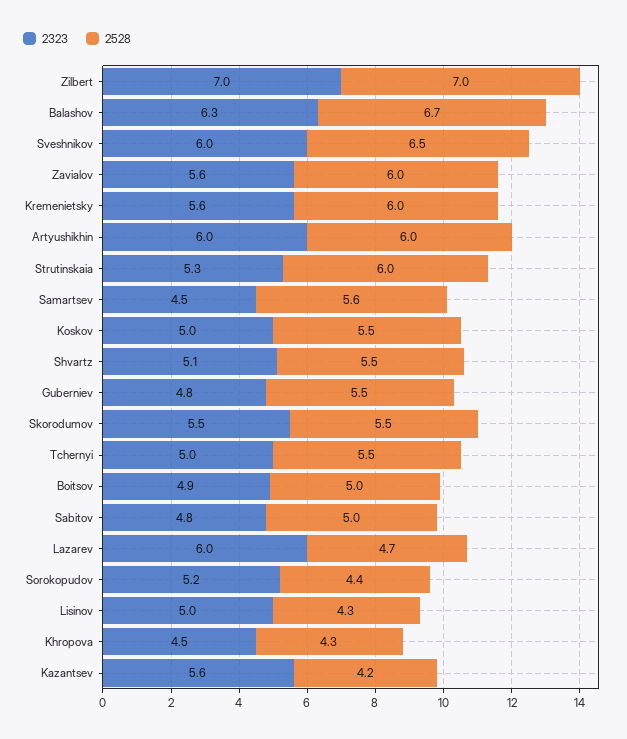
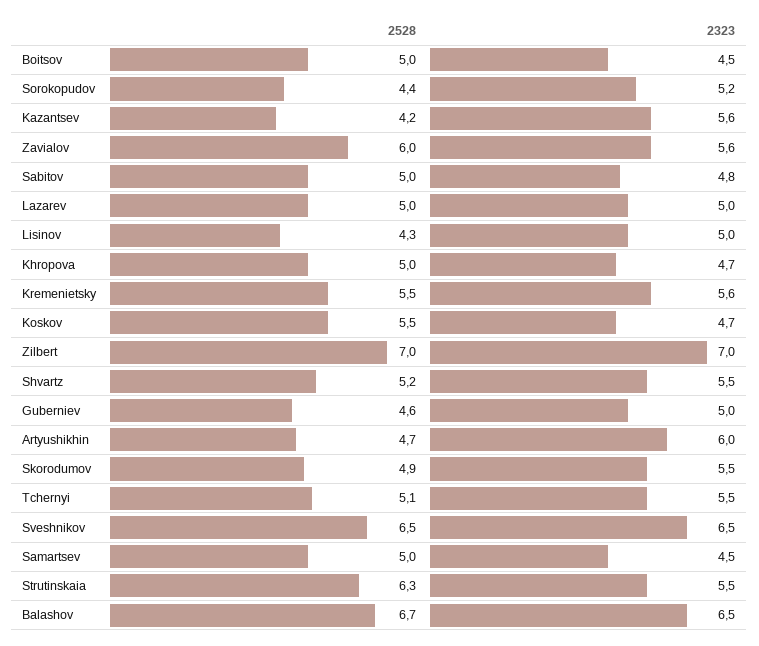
2323, Balashov: 6.3 -> 6.5
2323, Sveshnikov: 6 -> 6.5
2528, Kremenietsky: 6 -> 5.5
2528, Artyushikhin: 6 -> 4.7
2323, Strutinskaia: 5.3 -> 5.5
2528, Strutinskaia: 6 -> 6.3
2528, Samartsev: 5.6 -> 5
2323, Koskov: 5 -> 4.7
2323, Shvartz: 5.1 -> 5.5
2528, Shvartz: 5.5 -> 5.2
2323, Guberniev: 4.8 -> 5
2528, Guberniev: 5.5 -> 4.6
2528, Skorodumov: 5.5 -> 4.9
2323, Tchernyi: 5 -> 5.5
2528, Tchernyi: 5.5 -> 5.1
2323, Boitsov: 4.9 -> 4.5
2323, Lazarev: 6 -> 5
2528, Lazarev: 4.7 -> 5
2323, Khropova: 4.5 -> 4.7
2528, Khropova: 4.3 -> 5

